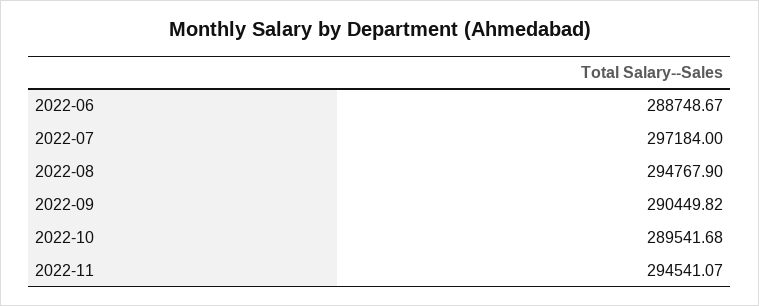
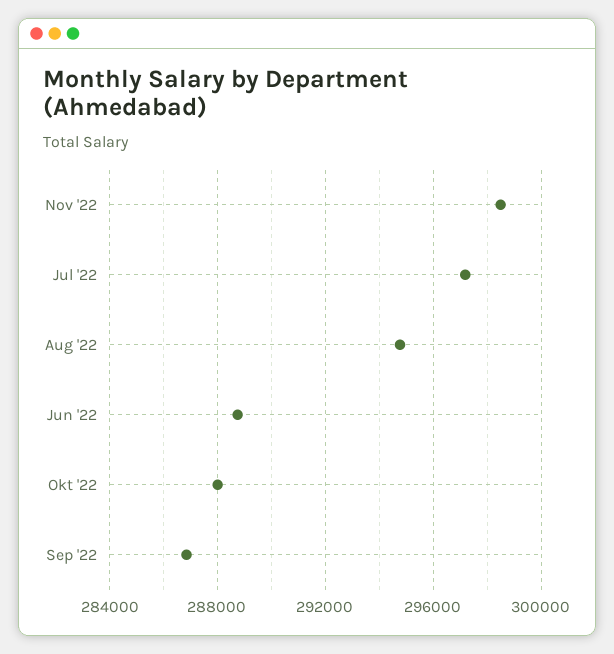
2022-09: 290449.82 -> 287000
2022-10: 289541.68 -> 288000
2022-11: 294541.07 -> 298500

